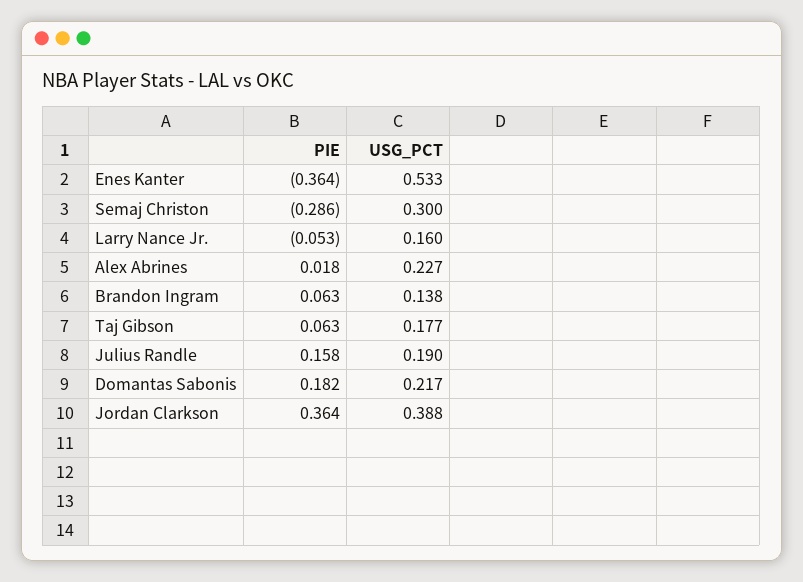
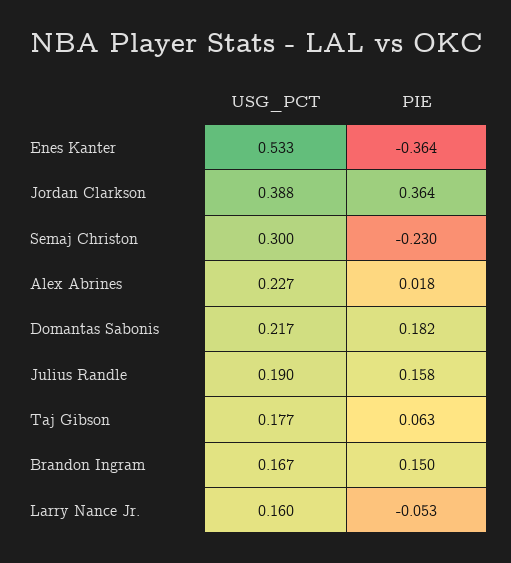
PIE, Semaj Christon: -0.286 -> -0.23
PIE, Brandon Ingram: 0.063 -> 0.15
USG_PCT, Brandon Ingram: 0.138 -> 0.167

